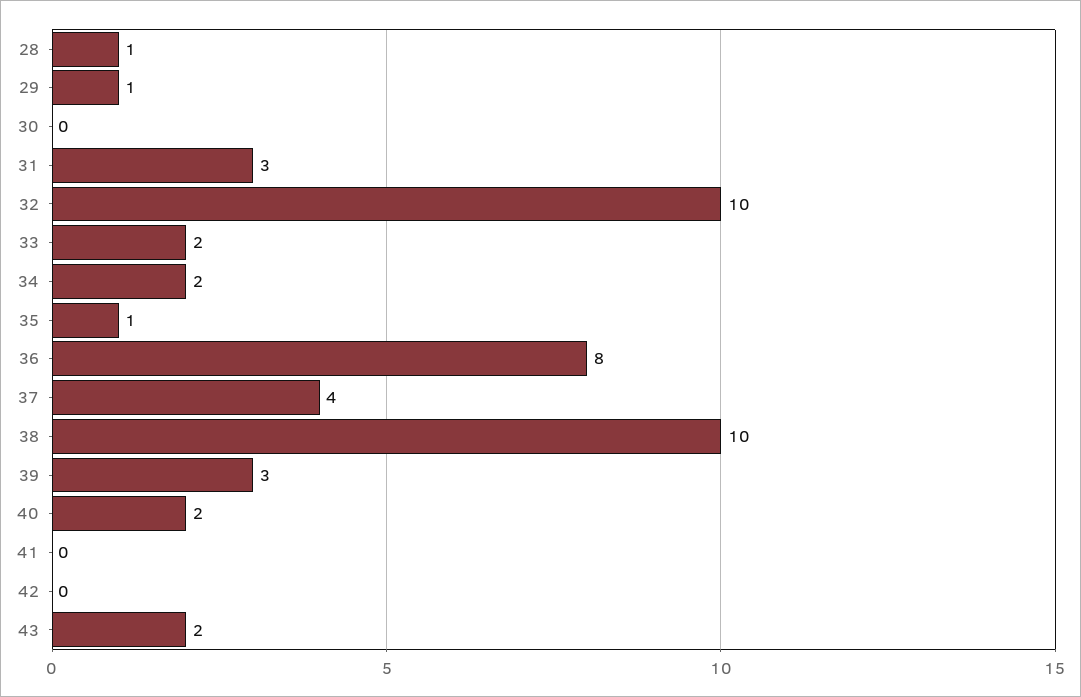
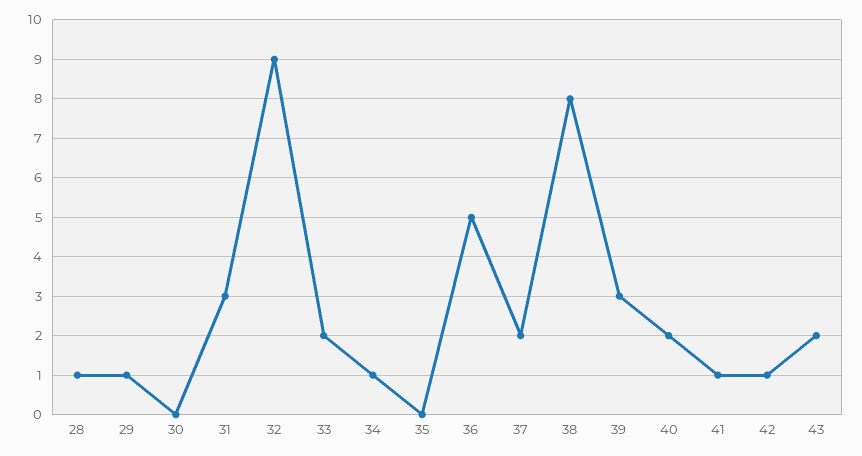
32: 10 -> 9
34: 2 -> 1
35: 1 -> 0
36: 8 -> 5
37: 4 -> 2
38: 10 -> 8
41: 0 -> 1
42: 0 -> 1

